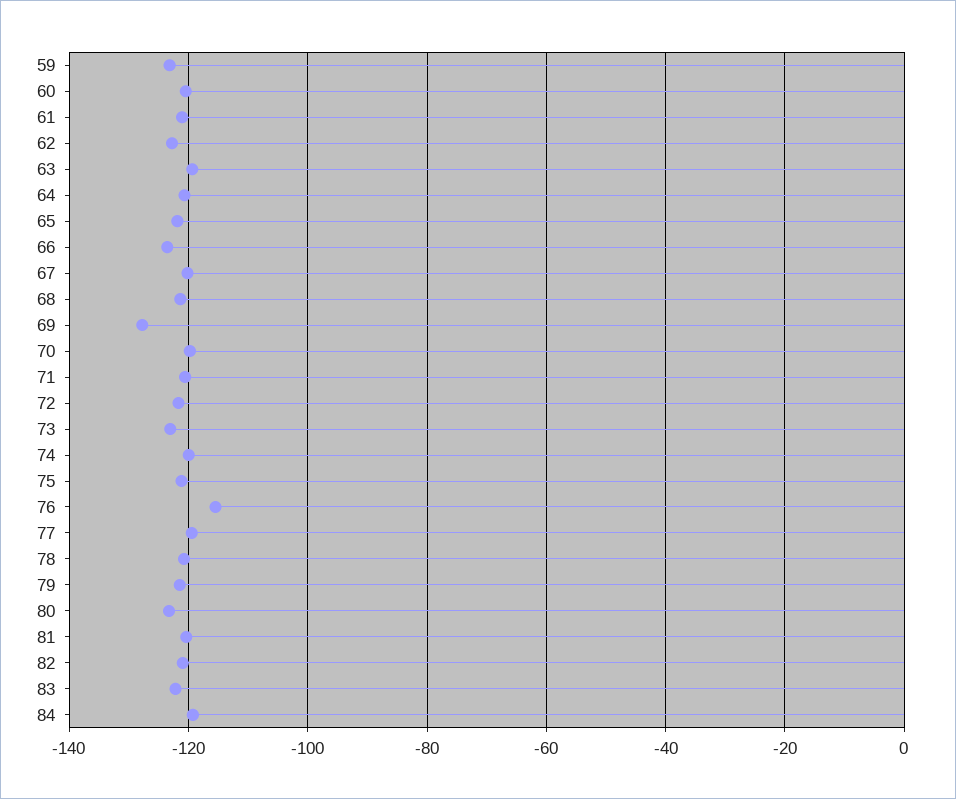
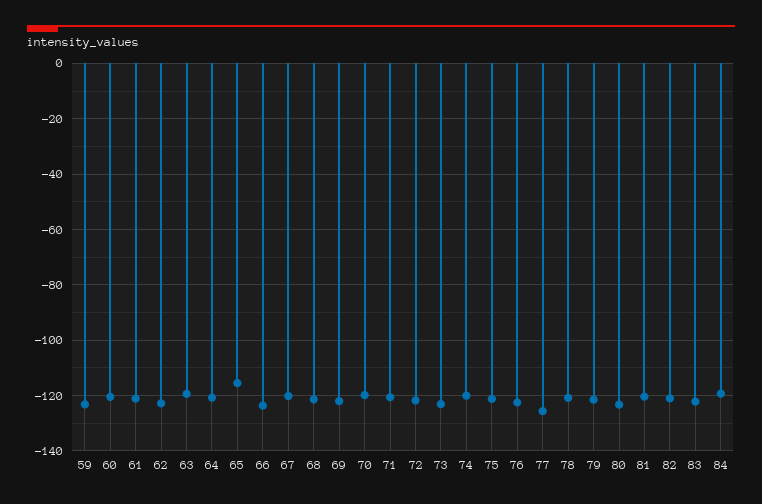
65: -122 -> -115
69: -128 -> -122.5
76: -116 -> -122.5
77: -120 -> -125

